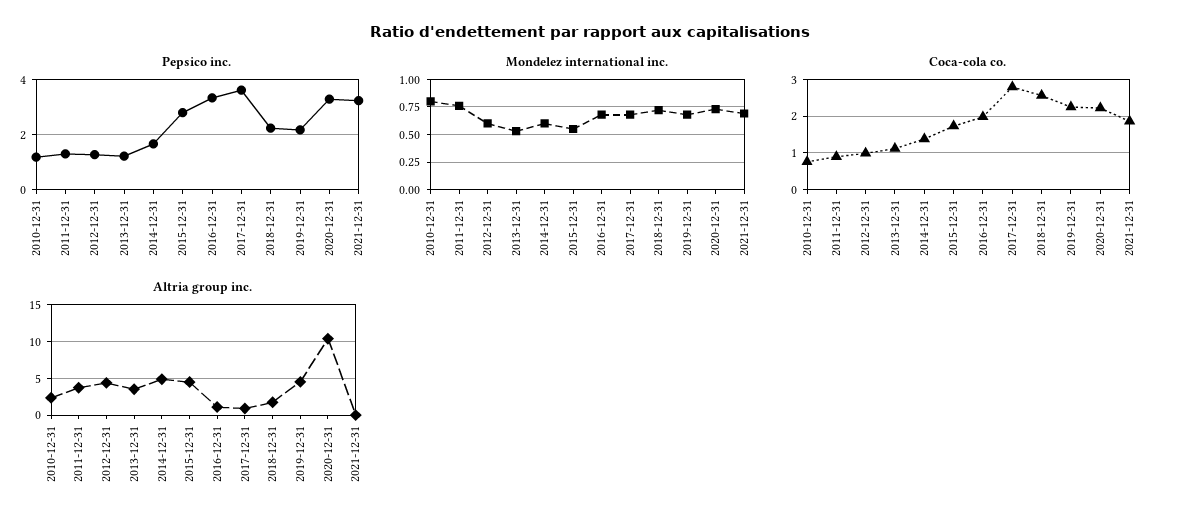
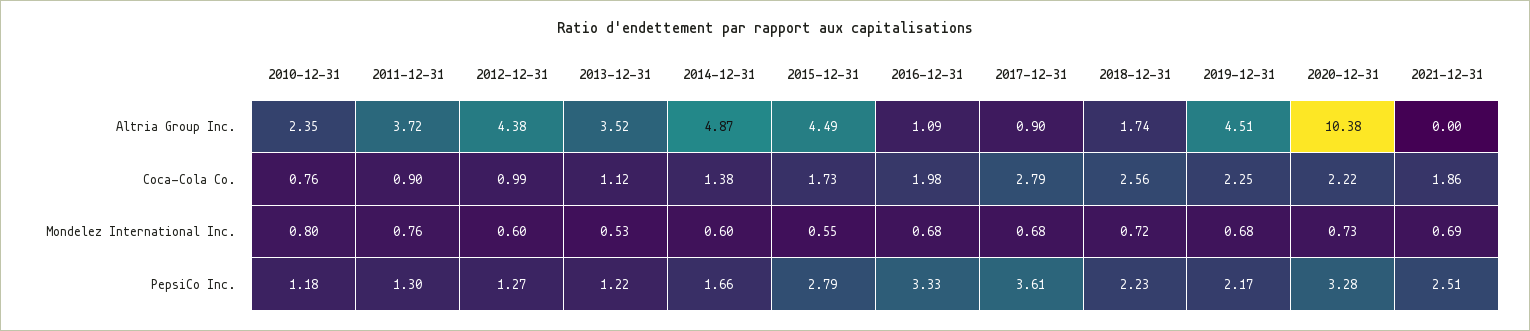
Pepsico inc., 2021-12-31: 3.25 -> 2.51

